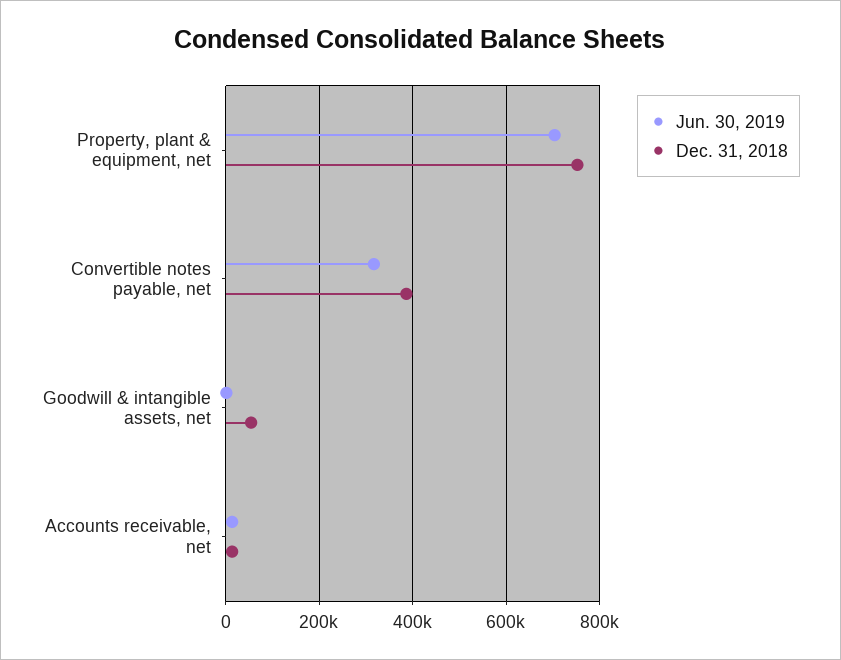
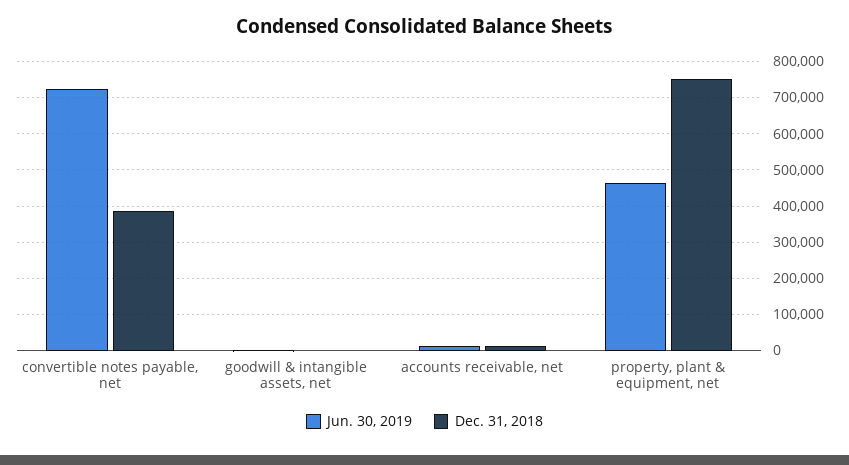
Jun. 30, 2019, Property, plant & equipment, net: 700000 -> 460000
Jun. 30, 2019, Convertible notes payable, net: 320000 -> 720000
Dec. 31, 2018, Goodwill & intangible assets, net: 60000 -> 0

